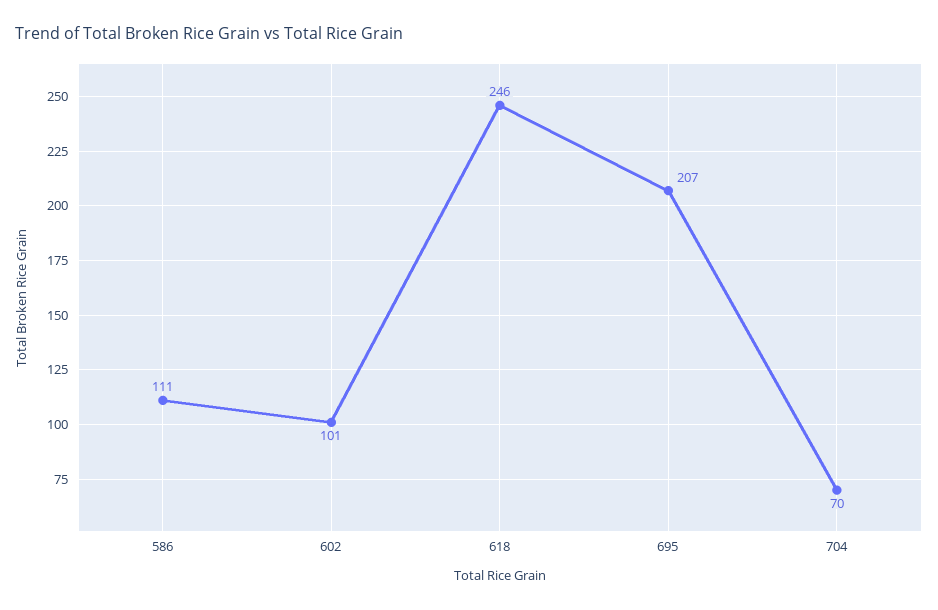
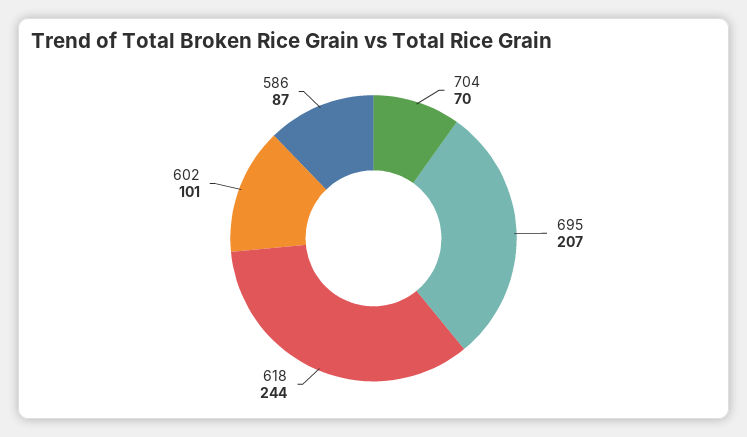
586: 111 -> 87
618: 246 -> 244

